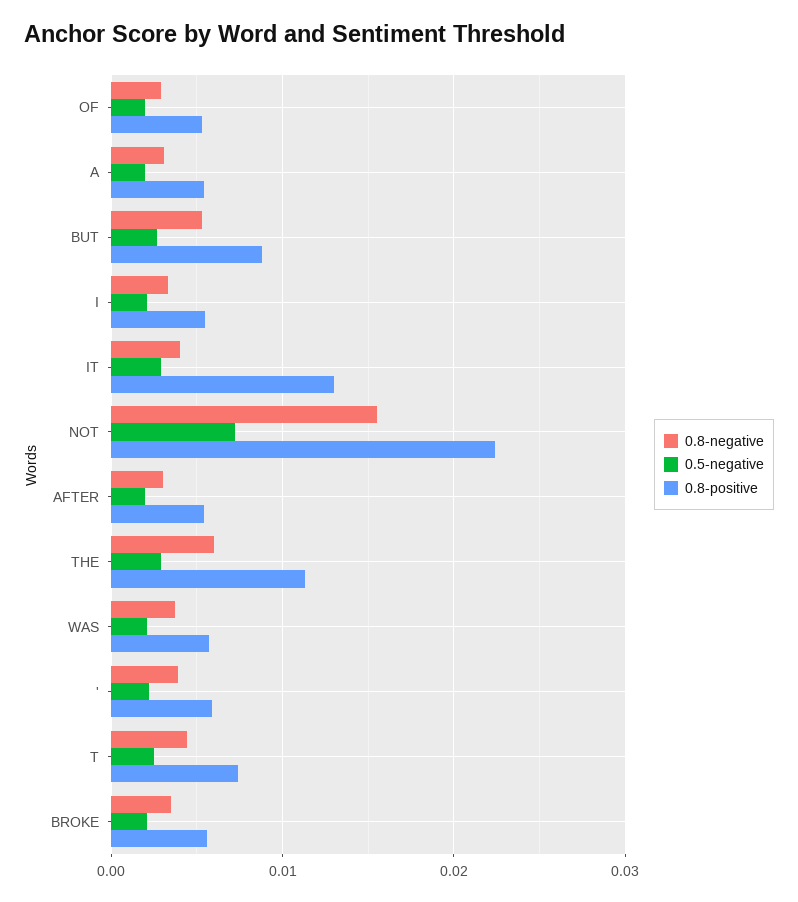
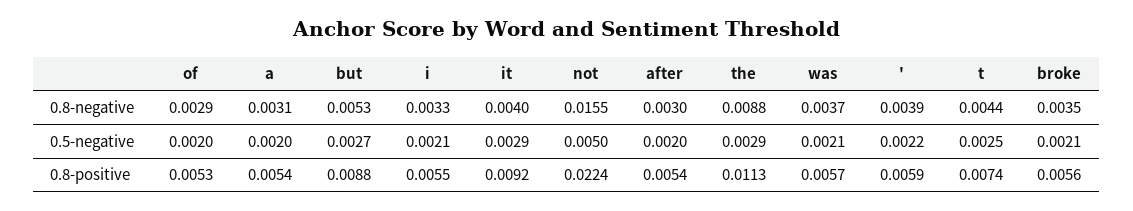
0.8-positive, IT: 0.013 -> 0.0092
0.5-negative, NOT: 0.007 -> 0.005
0.8-negative, THE: 0.006 -> 0.0088

